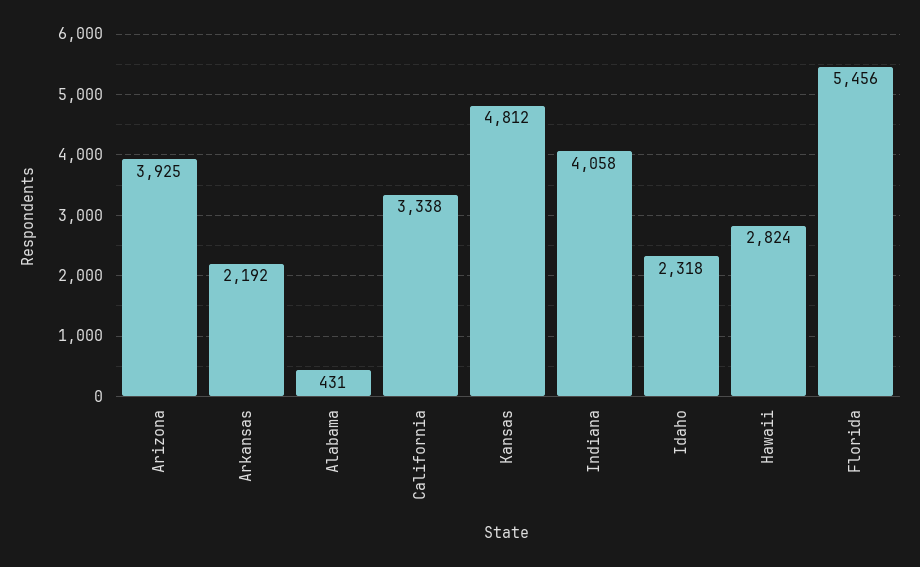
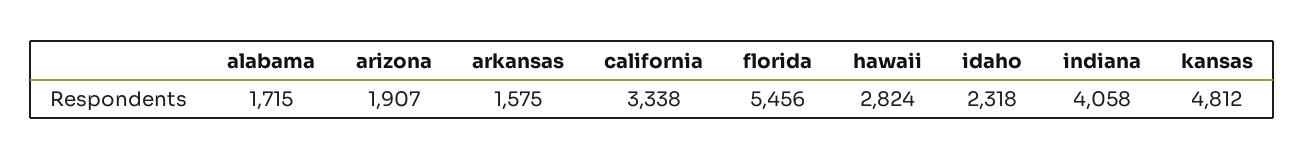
Arizona: 3925 -> 1907
Arkansas: 2192 -> 1575
Alabama: 431 -> 1715

